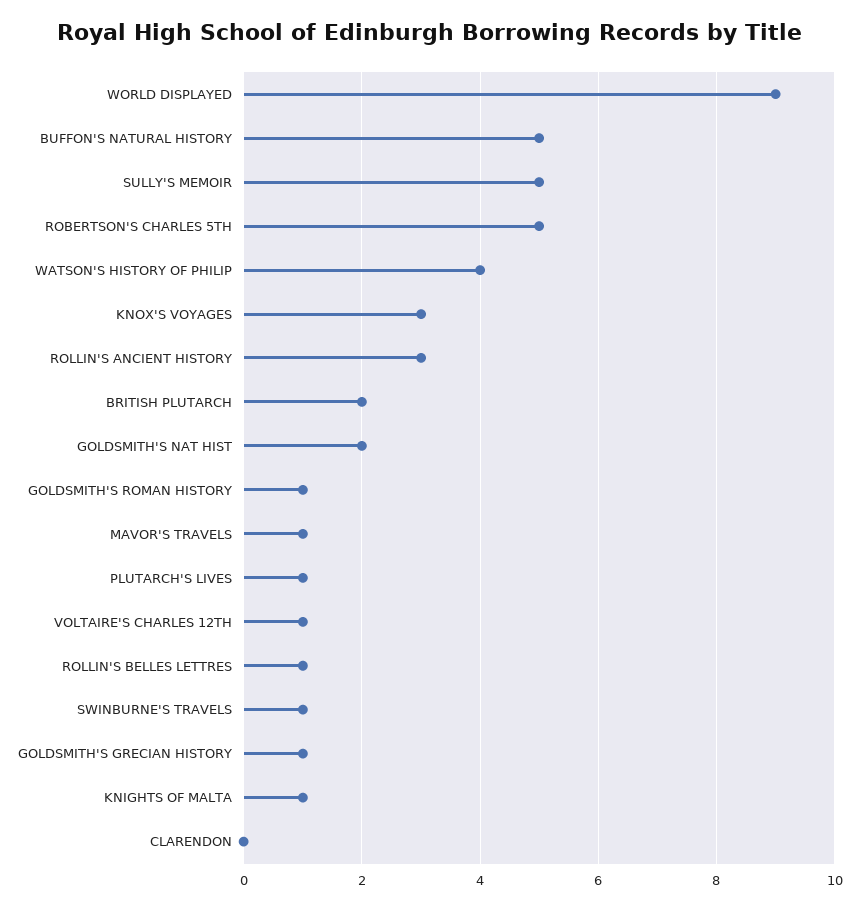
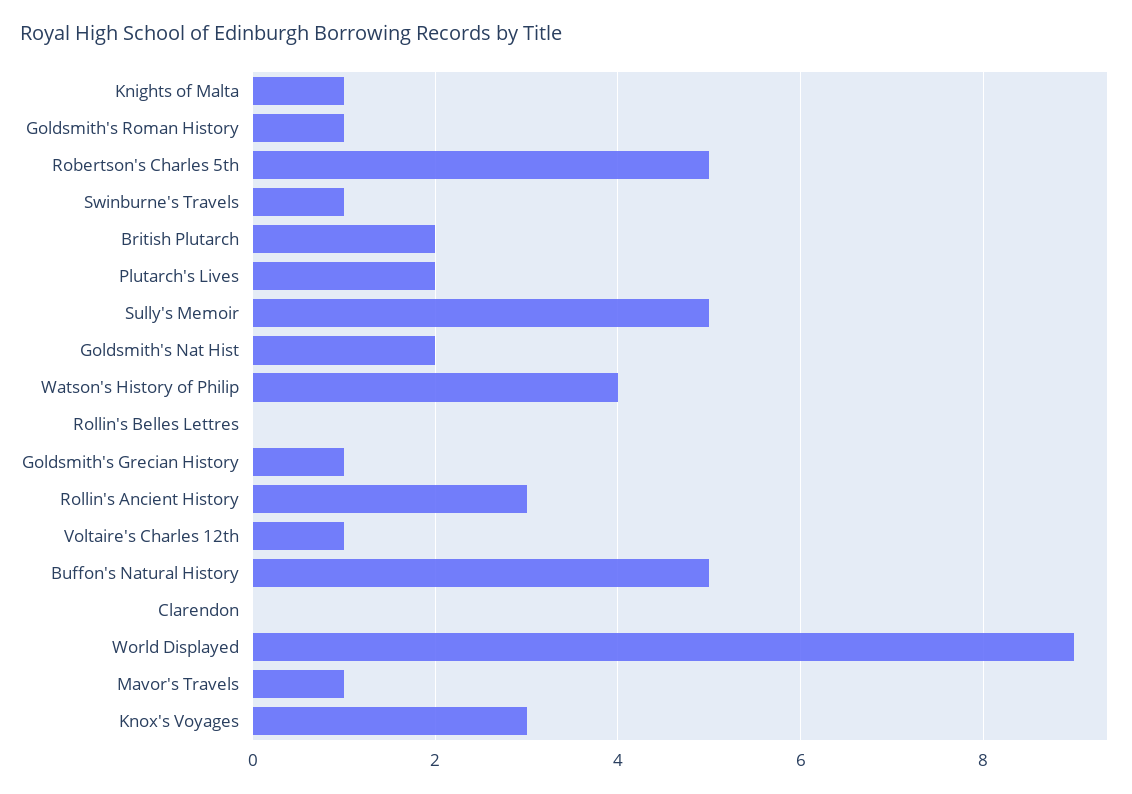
PLUTARCH'S LIVES: 1 -> 2
ROLLIN'S BELLES LETTRES: 1 -> 0

